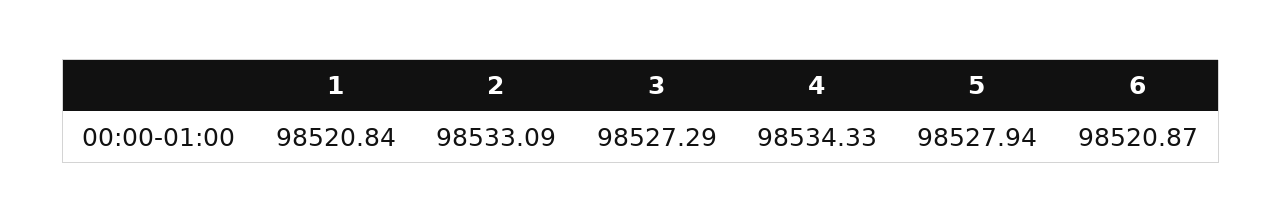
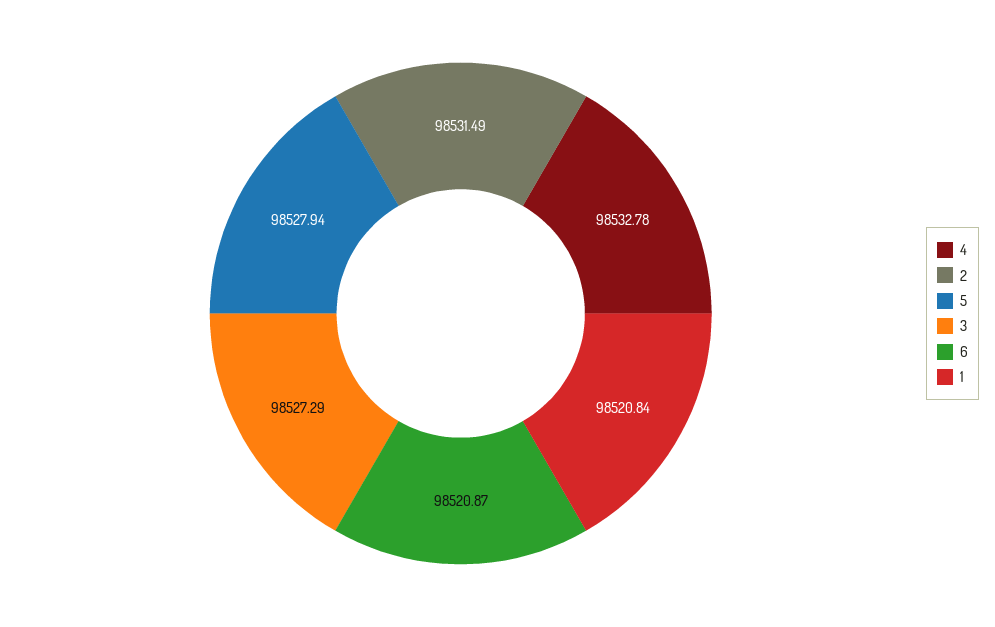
2: 98533.09 -> 98531.49
4: 98534.33 -> 98532.78

